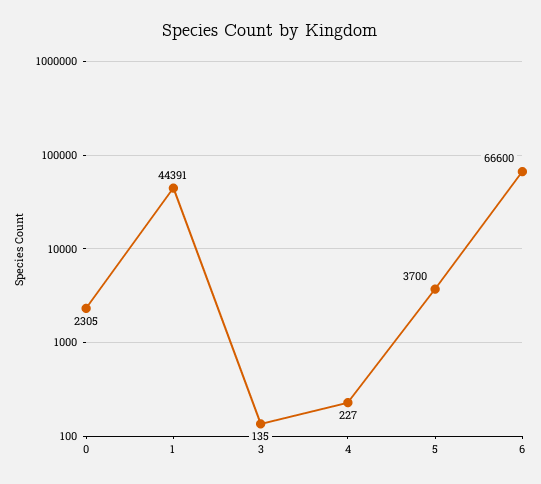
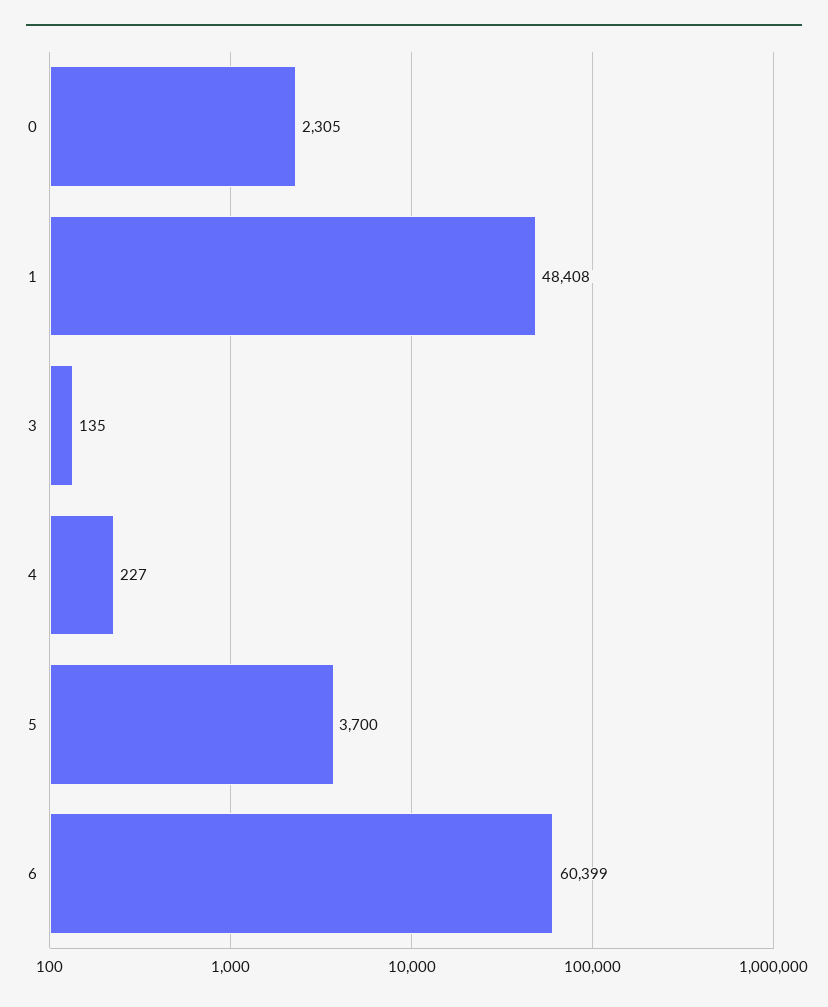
1: 44391 -> 48408
6: 66600 -> 60399

